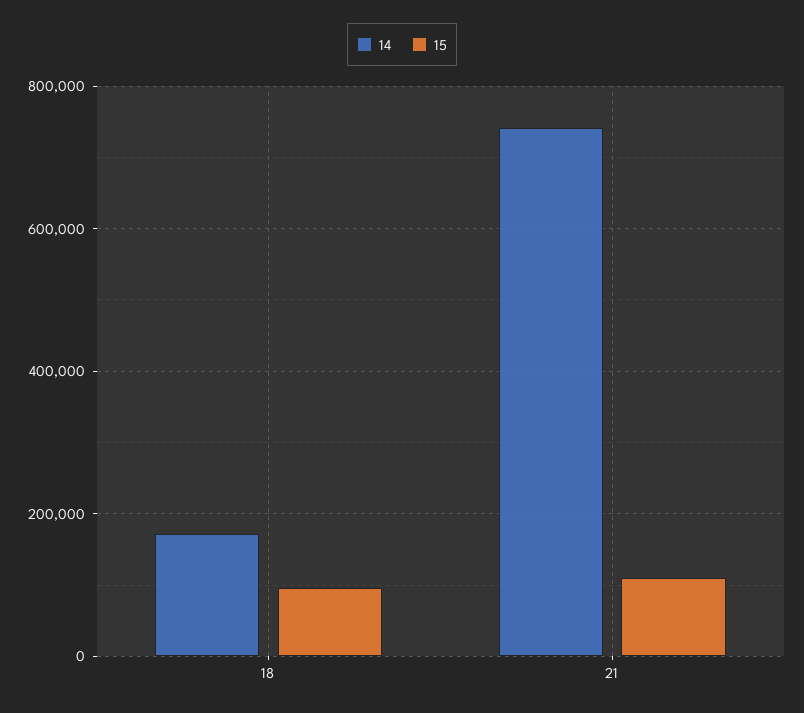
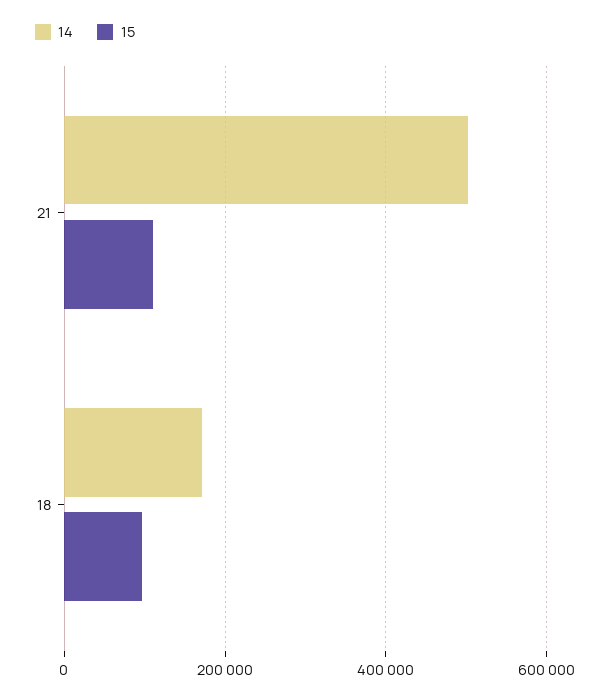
14, 21: 740000 -> 500000

